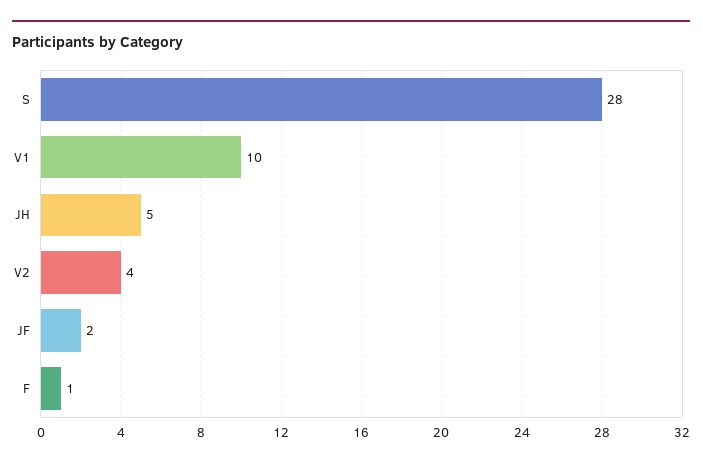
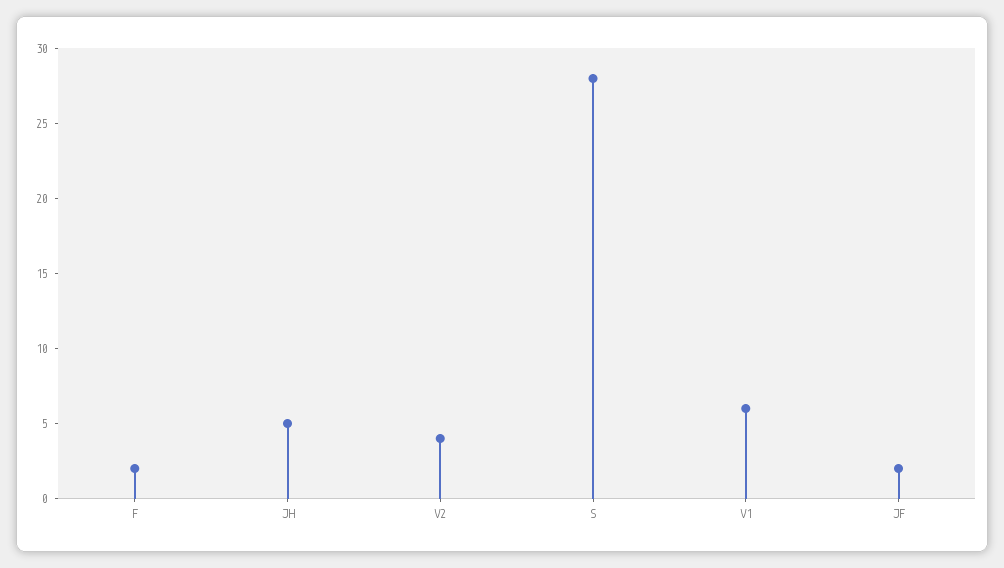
V1: 10 -> 6
F: 1 -> 2

